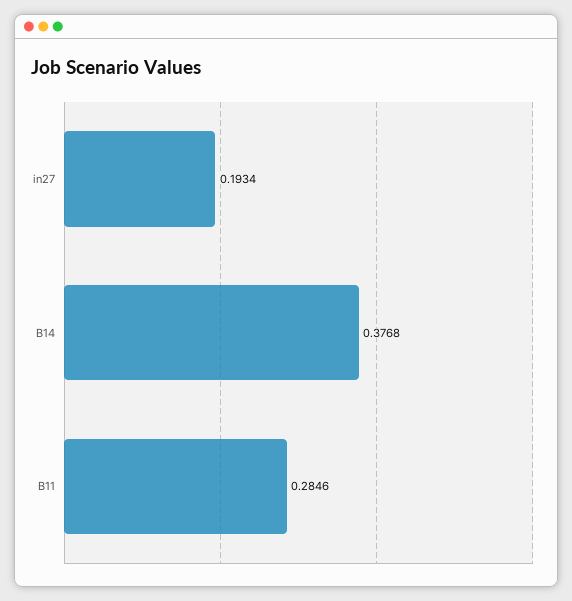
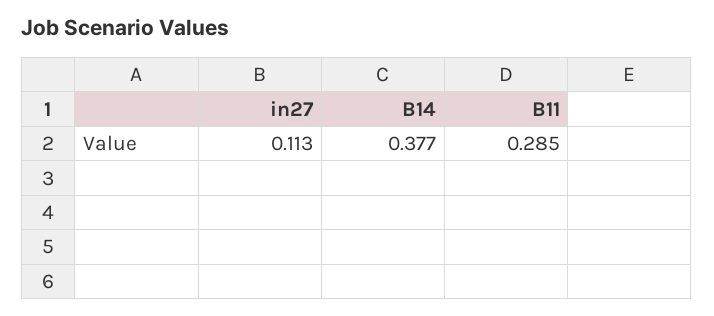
in27: 0.1934 -> 0.113

